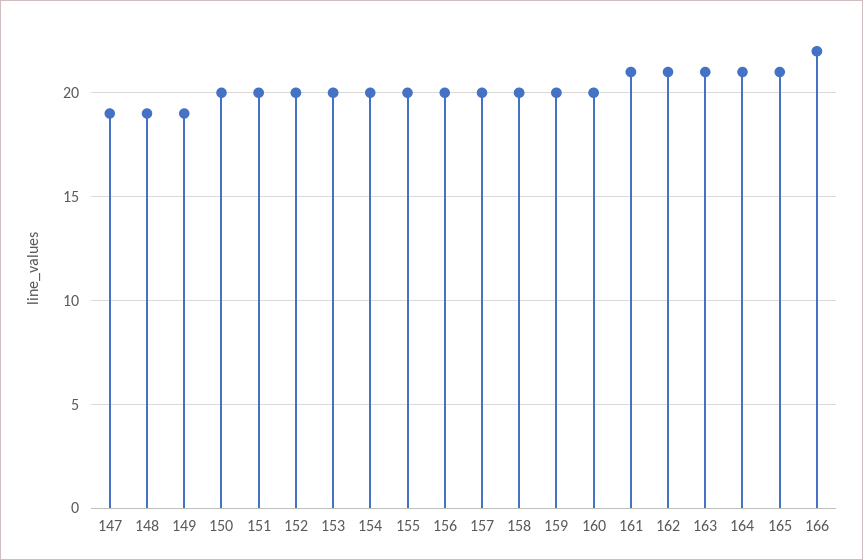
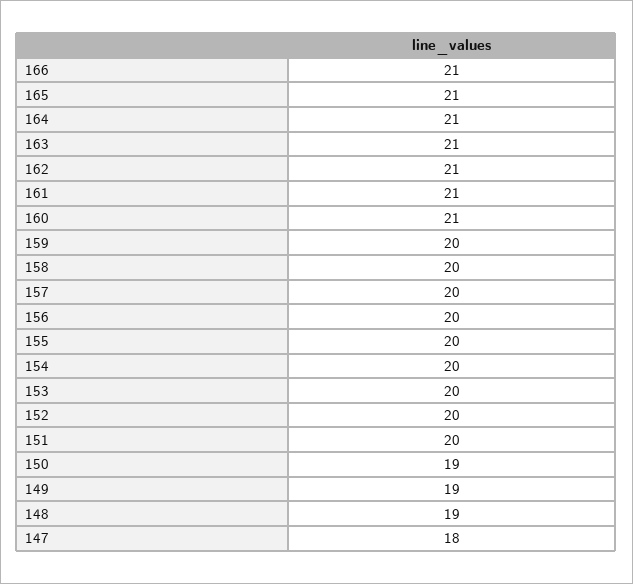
147: 19 -> 18
150: 20 -> 19
160: 20 -> 21
166: 22 -> 21

